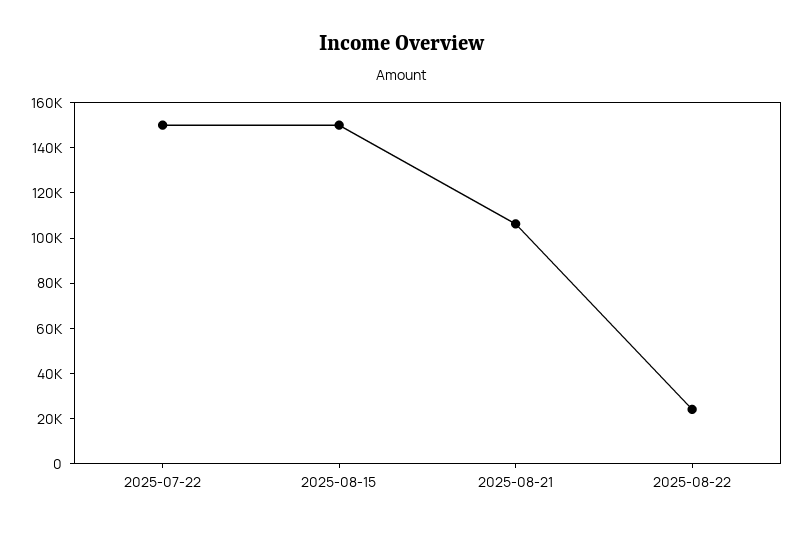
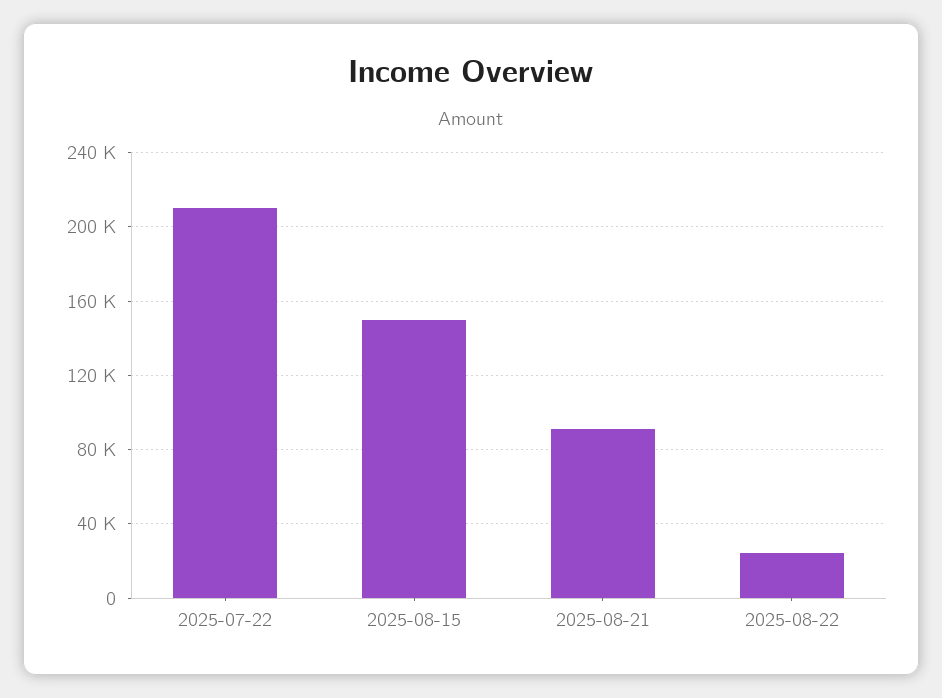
2025-07-22: 150000 -> 210000
2025-08-21: 105000 -> 90000

